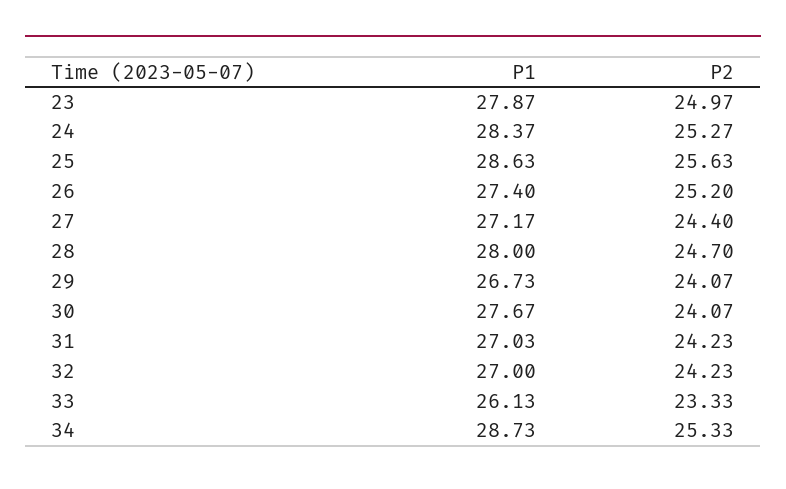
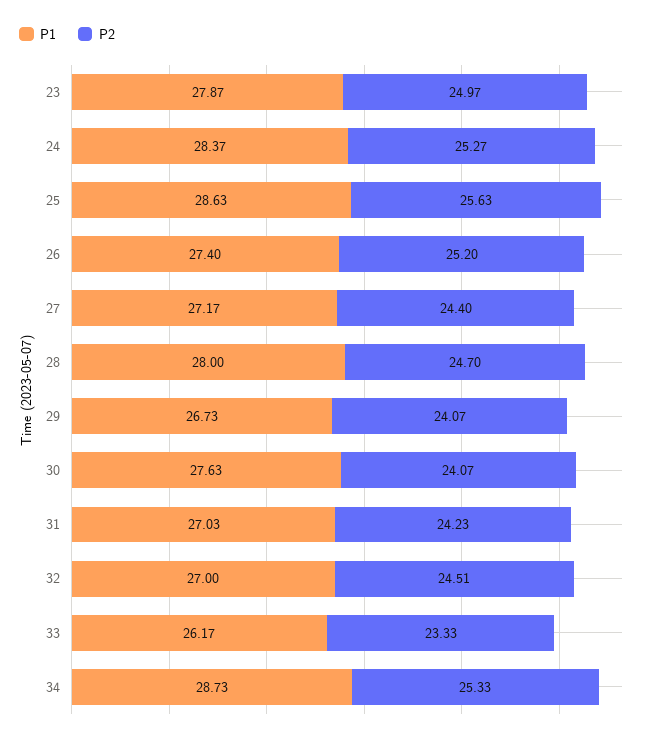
P1, 30: 27.67 -> 27.63
P2, 32: 24.23 -> 24.51
P1, 33: 26.13 -> 26.17

